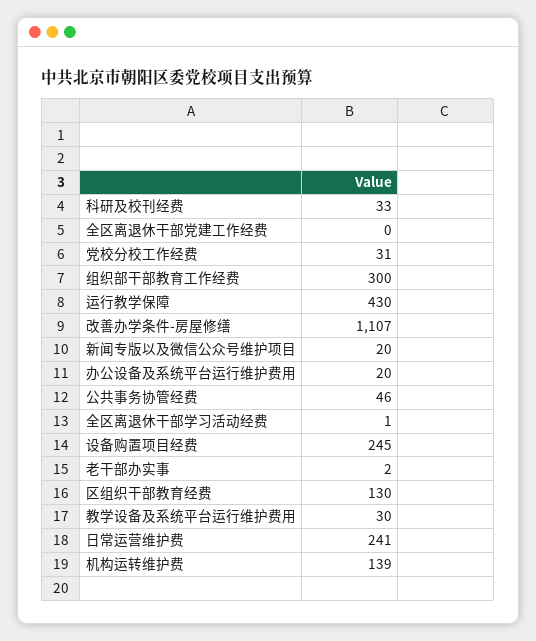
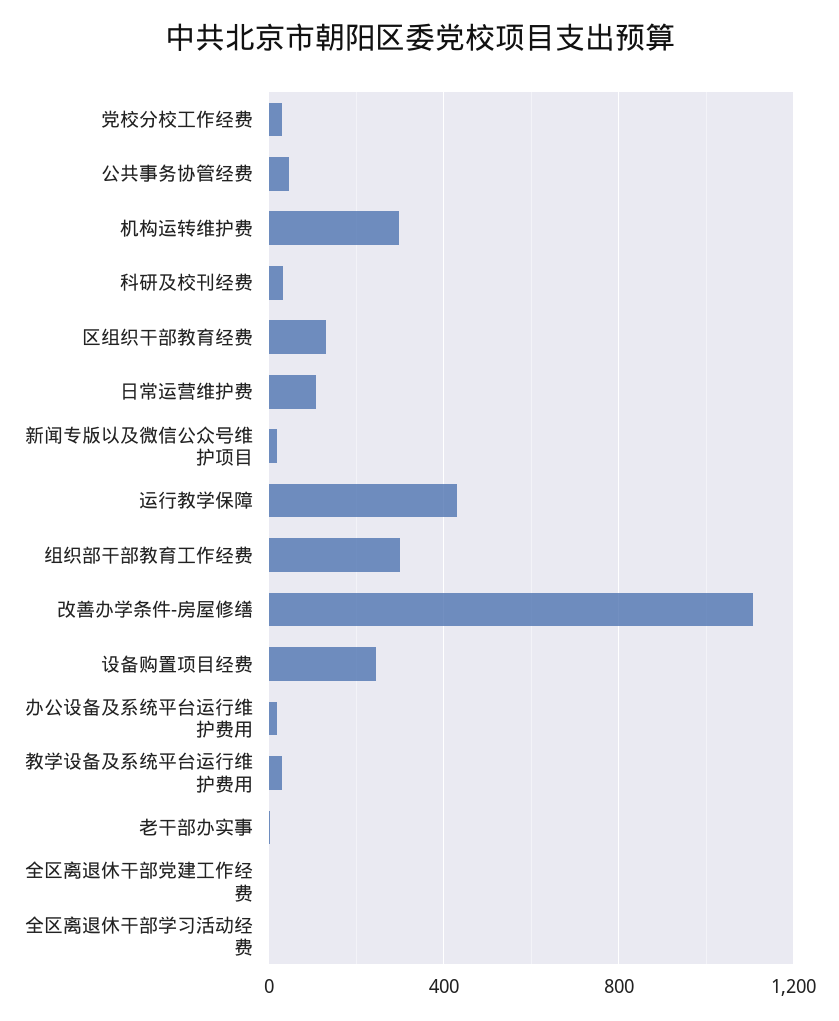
日常运营维护费: 241 -> 100
机构运转维护费: 139 -> 300

